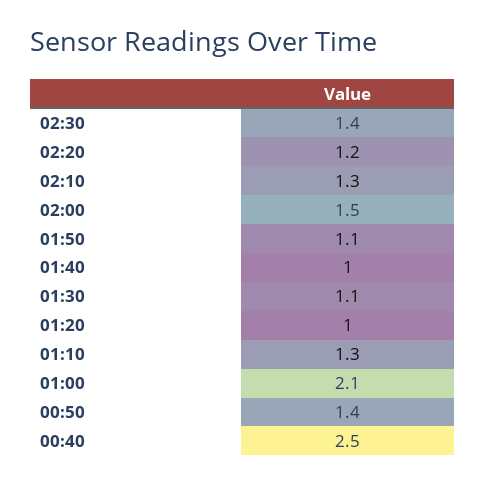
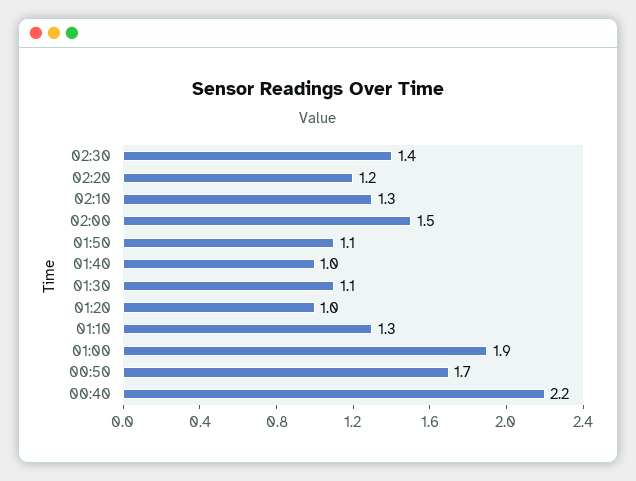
01:00: 2.1 -> 1.9
00:50: 1.4 -> 1.7
00:40: 2.5 -> 2.2

